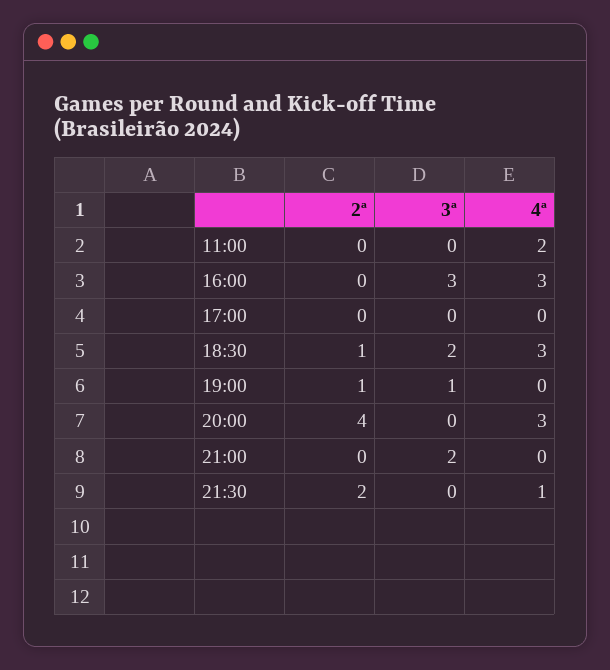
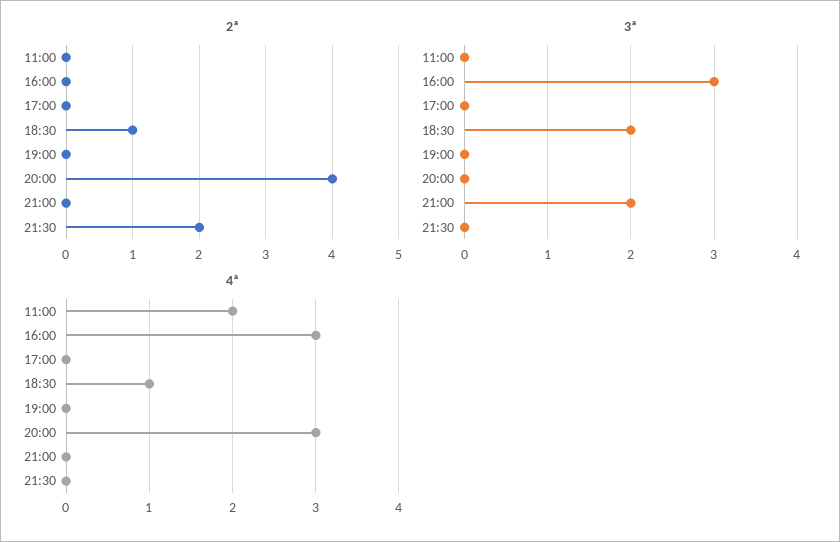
4ª, 18:30: 3 -> 1
2ª, 19:00: 1 -> 0
3ª, 19:00: 1 -> 0
4ª, 21:30: 1 -> 0

